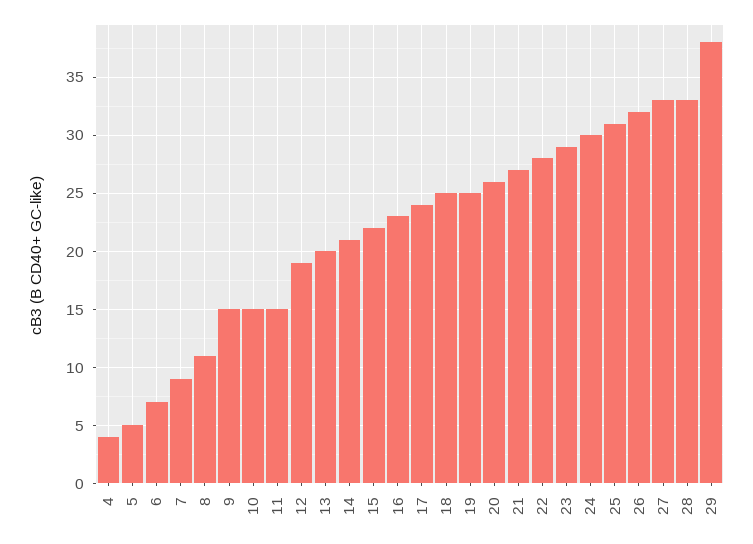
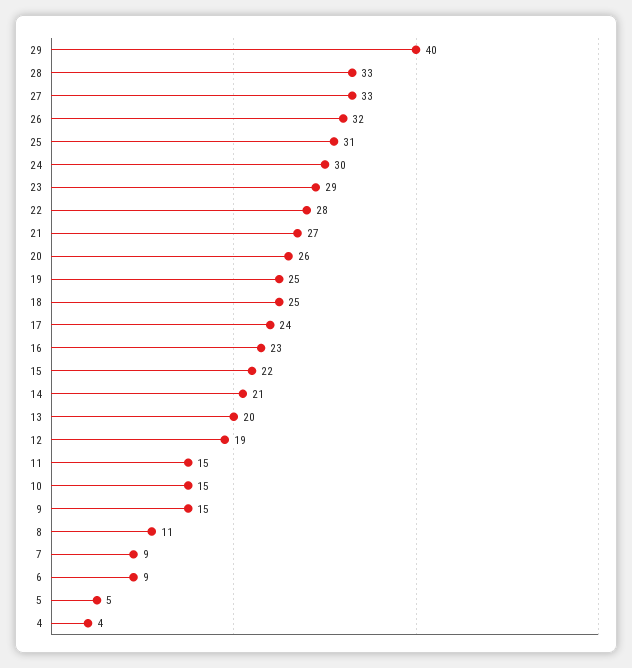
6: 7 -> 9
29: 38 -> 40

